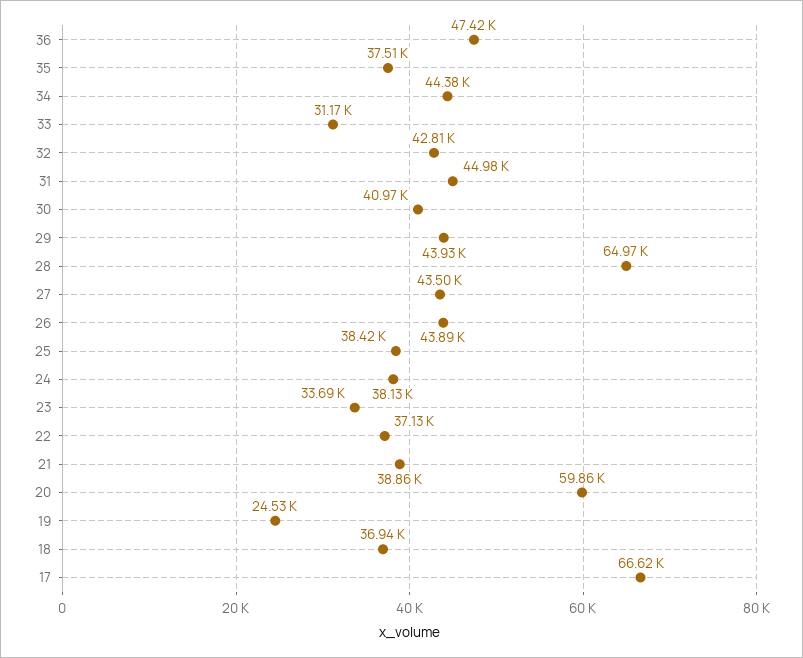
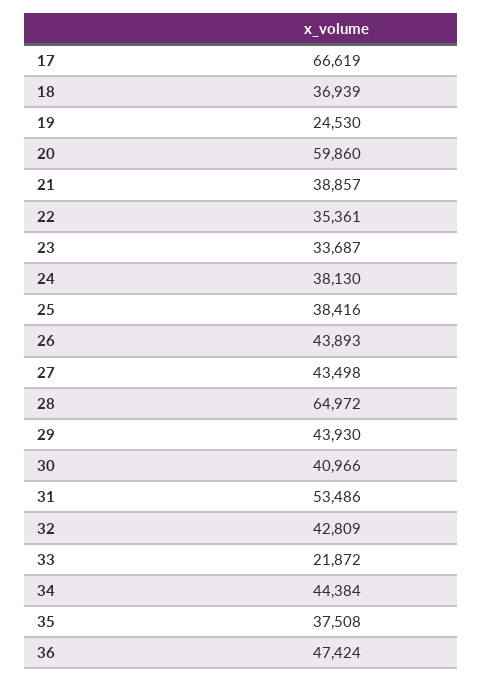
33: 31170 -> 21872
31: 44980 -> 53486
22: 37130 -> 35361

